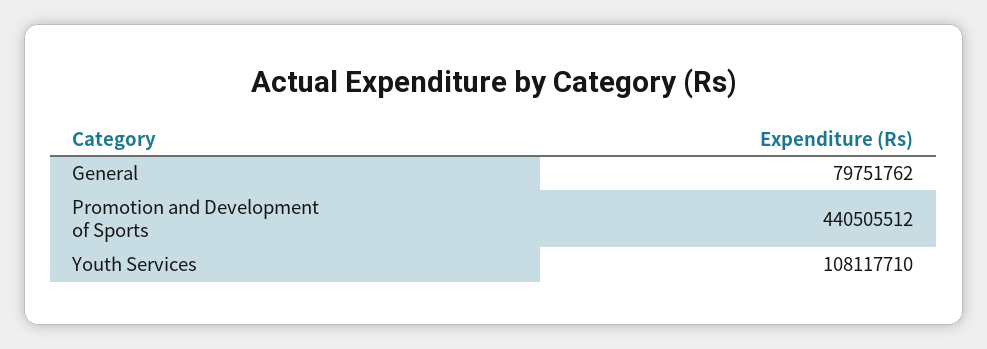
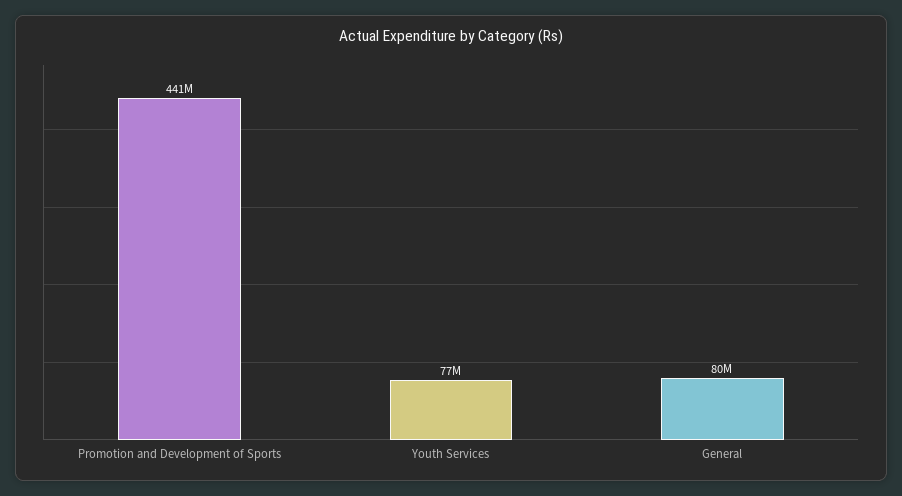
Youth Services: 108117710 -> 77000000

